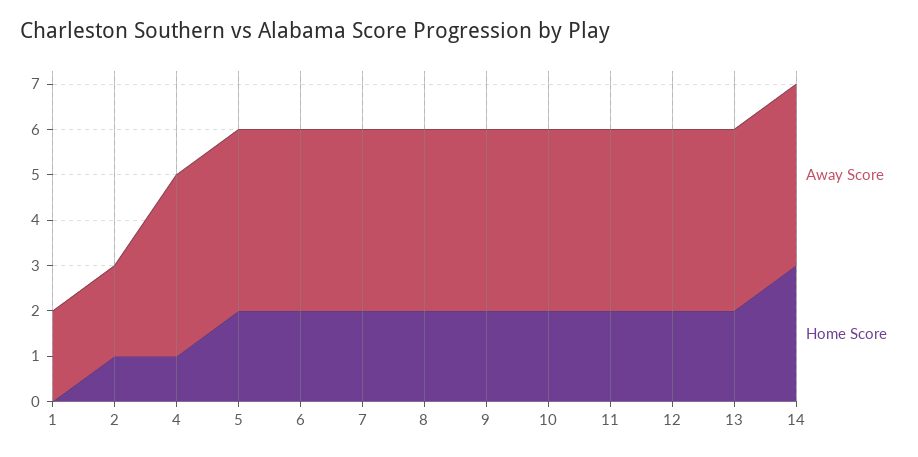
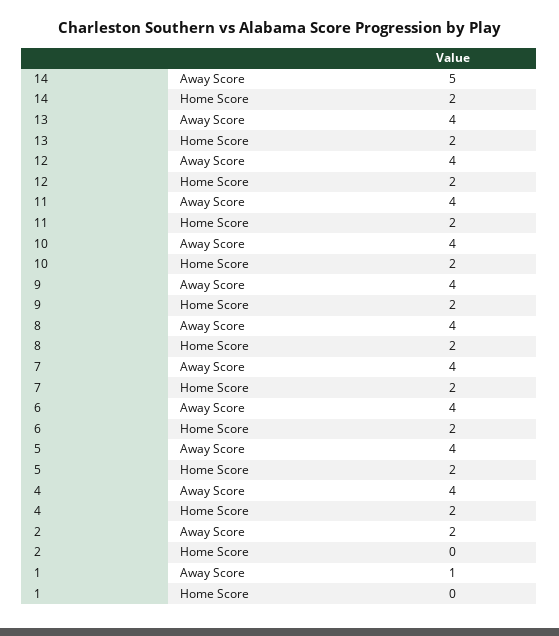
Away Score, 1: 2 -> 1
Home Score, 2: 1 -> 0
Home Score, 4: 1 -> 2
Away Score, 14: 4 -> 5
Home Score, 14: 3 -> 2

